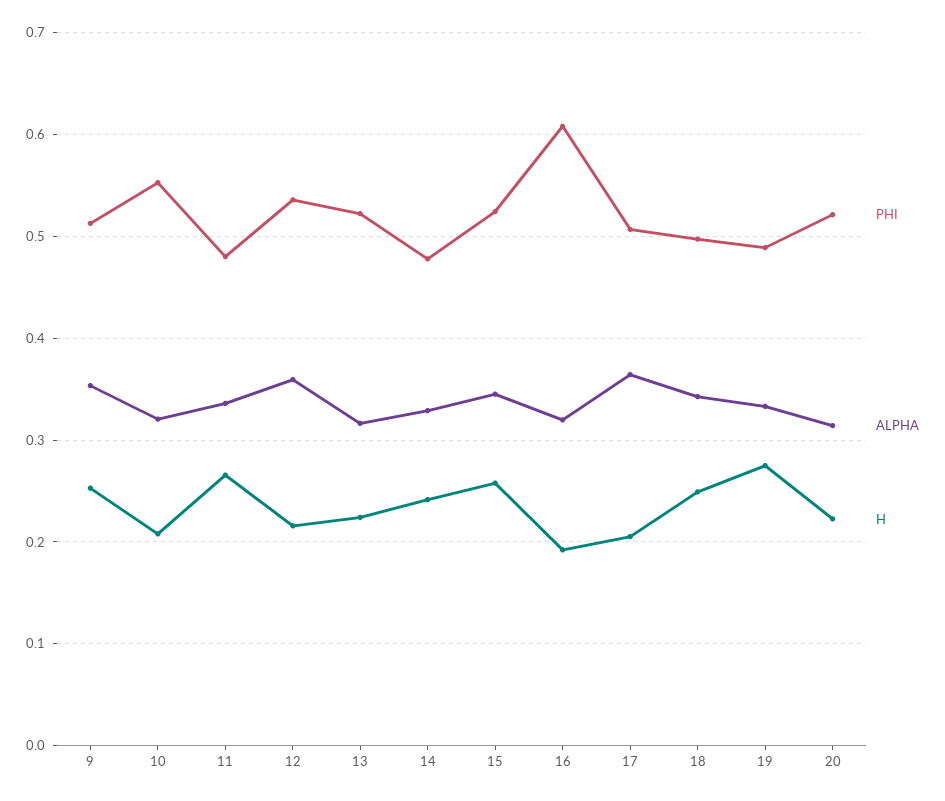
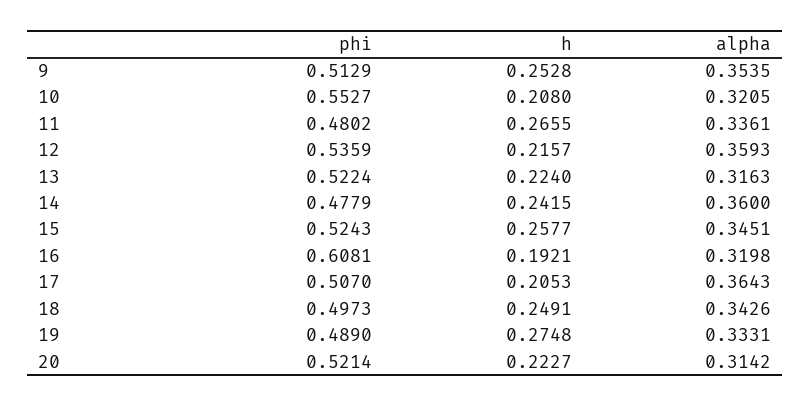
ALPHA, 14: 0.33 -> 0.36

